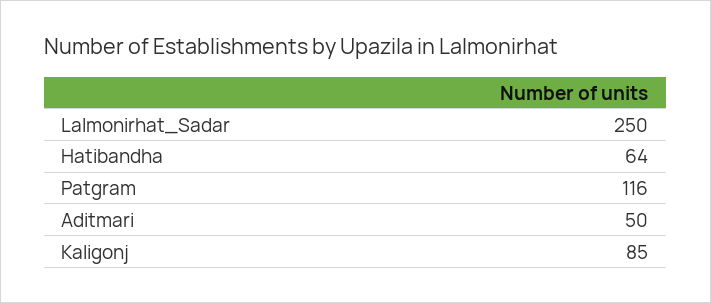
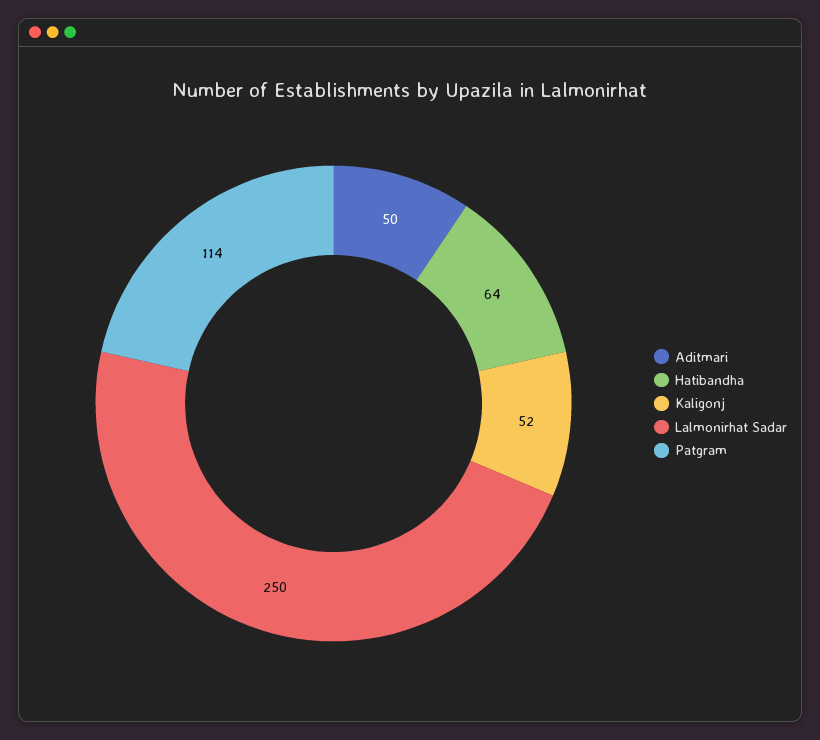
Patgram: 116 -> 114
Kaligonj: 85 -> 52

